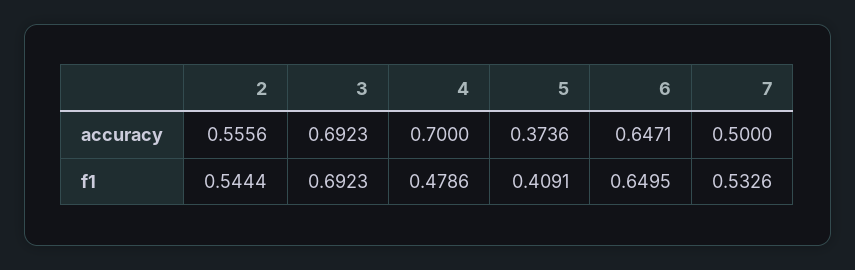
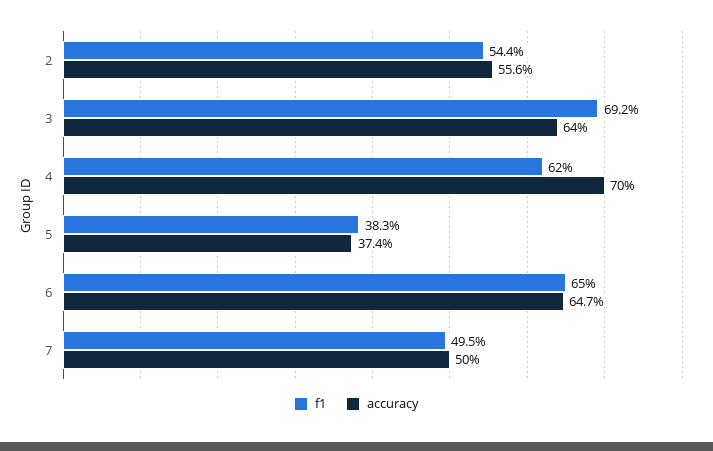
accuracy, 3: 0.6923 -> 0.64
f1, 4: 0.4786 -> 0.62
f1, 5: 0.4091 -> 0.383
f1, 7: 0.5326 -> 0.495

